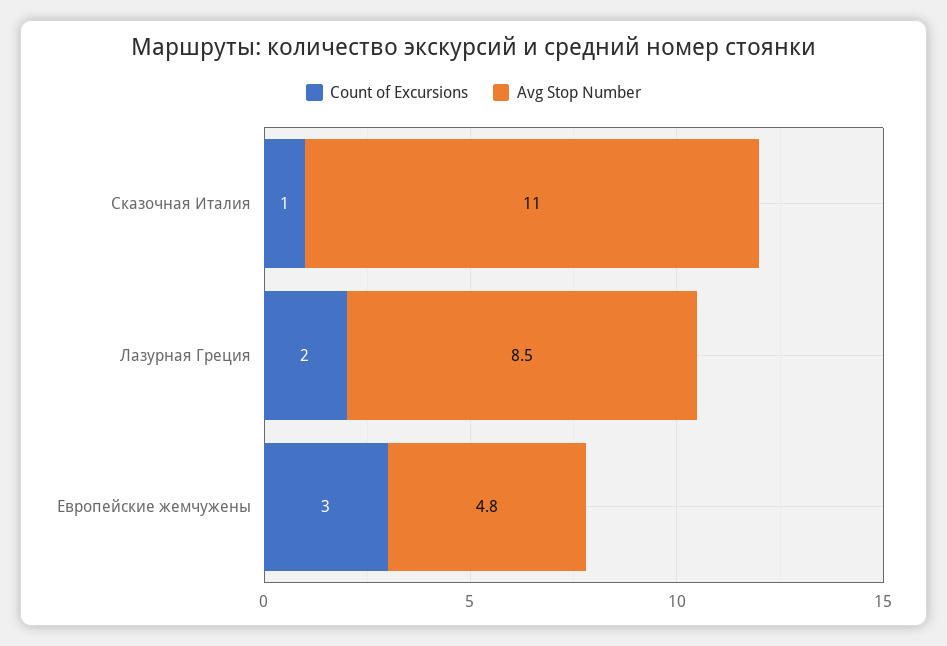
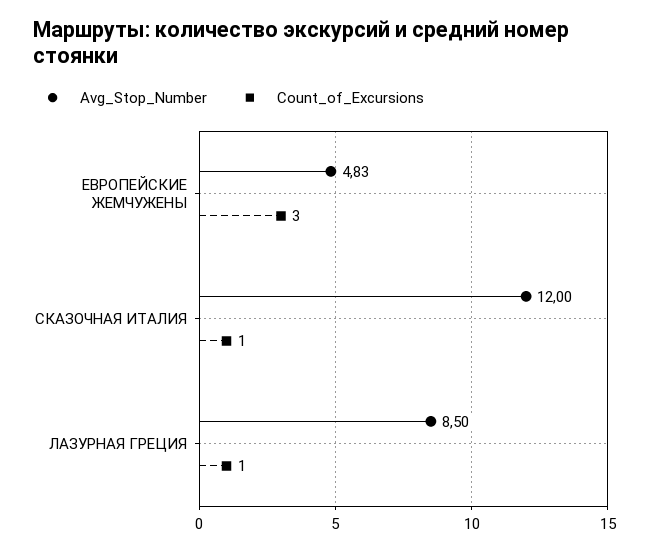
Avg Stop Number, Сказочная Италия: 11 -> 12
Count of Excursions, Лазурная Греция: 2 -> 1

